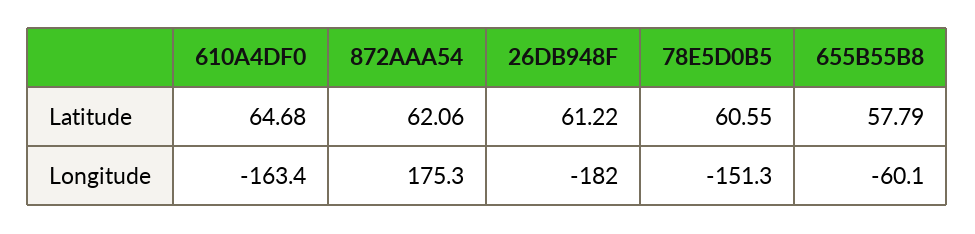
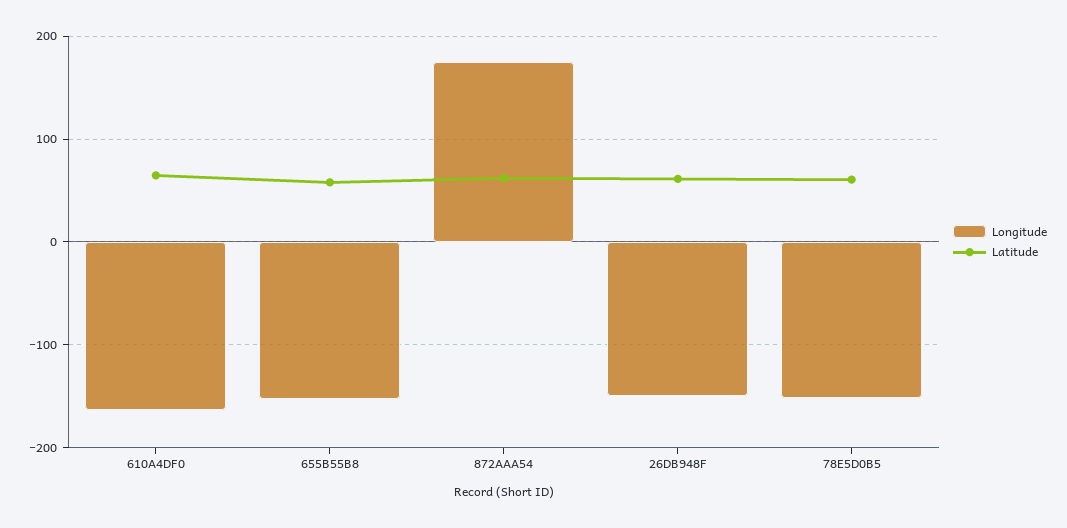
Longitude, 26DB948F: -182 -> -150
Longitude, 655B55B8: -60.1 -> -150

